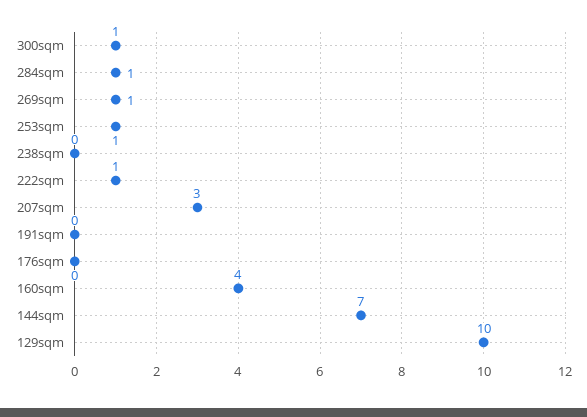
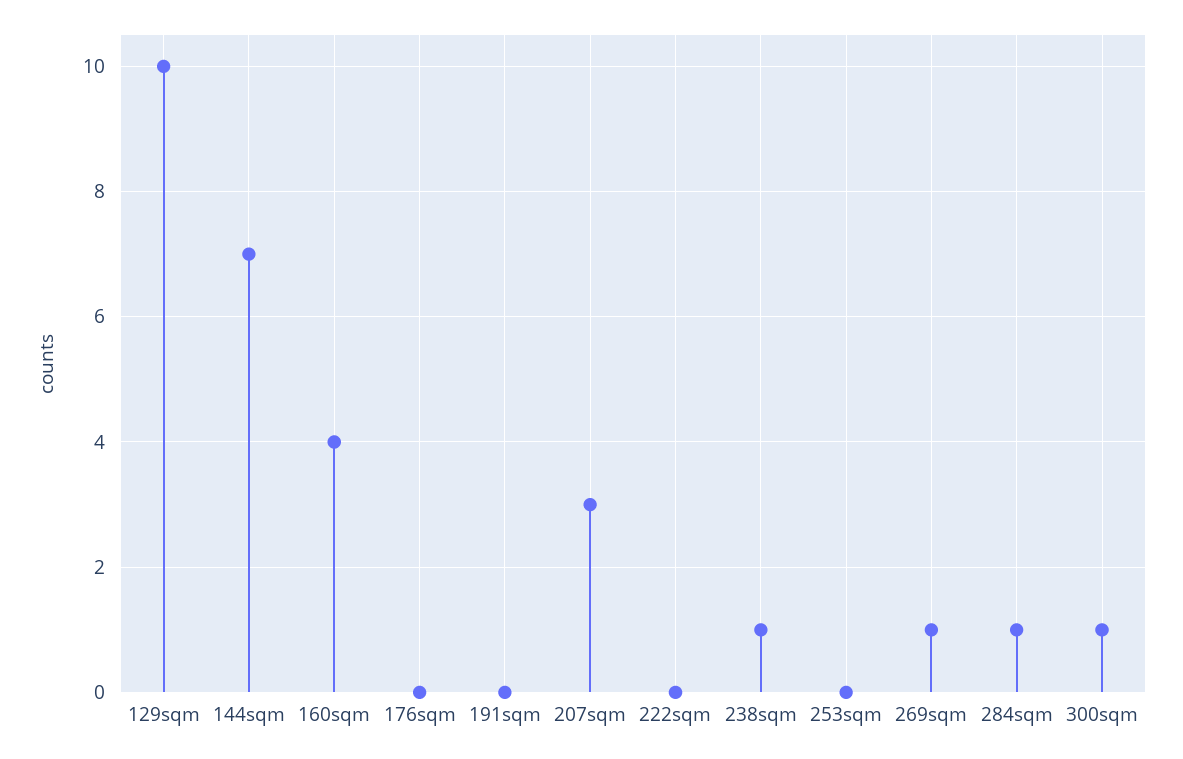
253sqm: 1 -> 0
238sqm: 0 -> 1
222sqm: 1 -> 0

